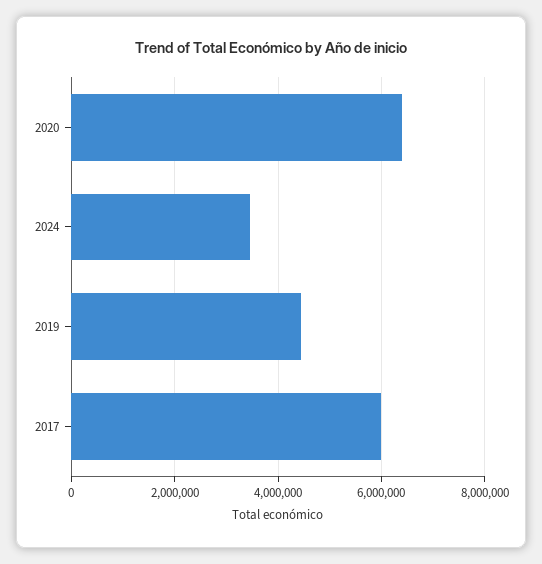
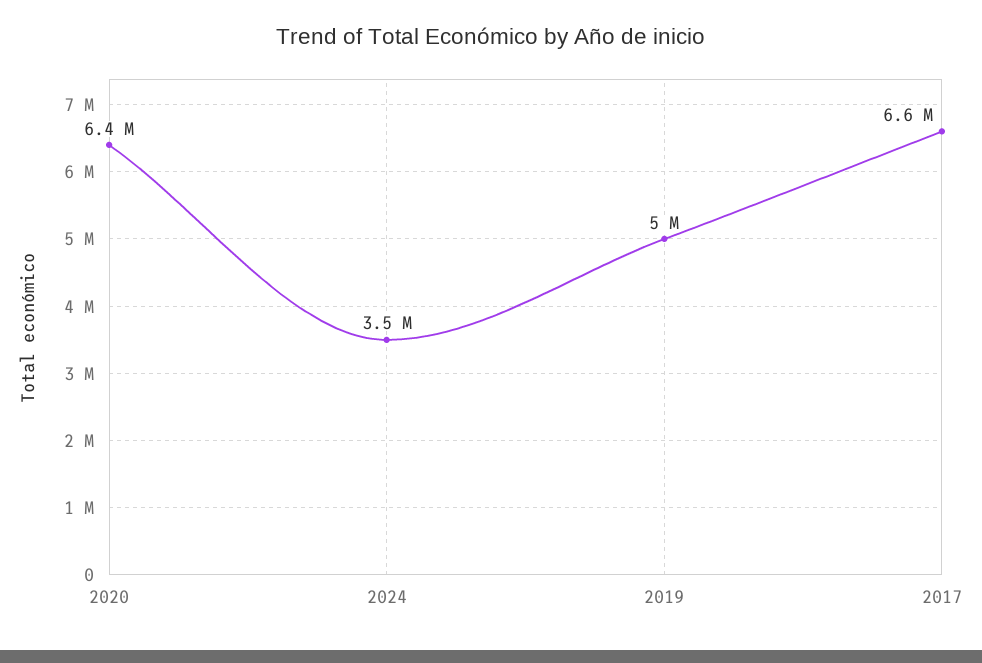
2019: 4400000 -> 5000000
2017: 6000000 -> 6600000

